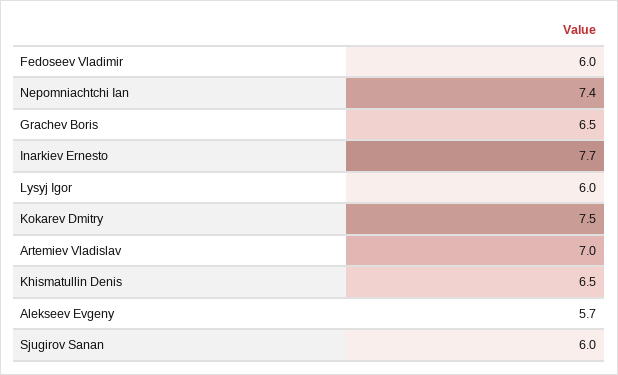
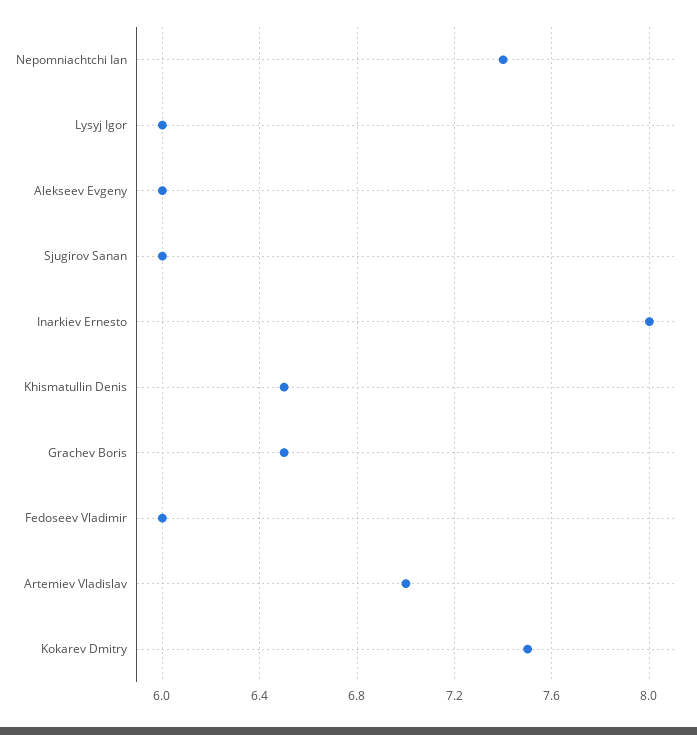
Inarkiev Ernesto: 7.7 -> 8
Alekseev Evgeny: 5.7 -> 6

